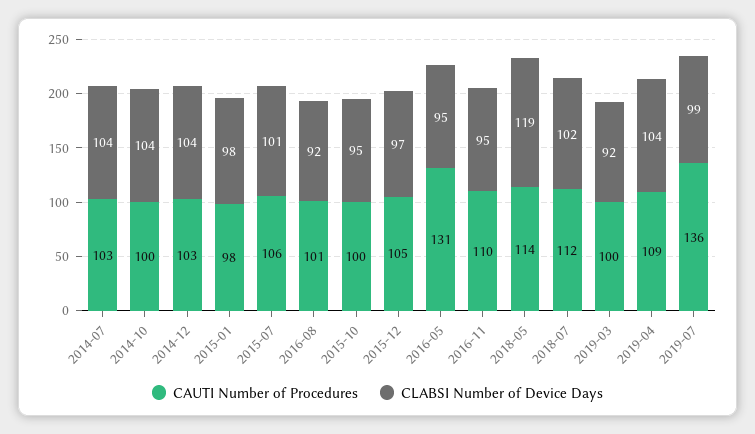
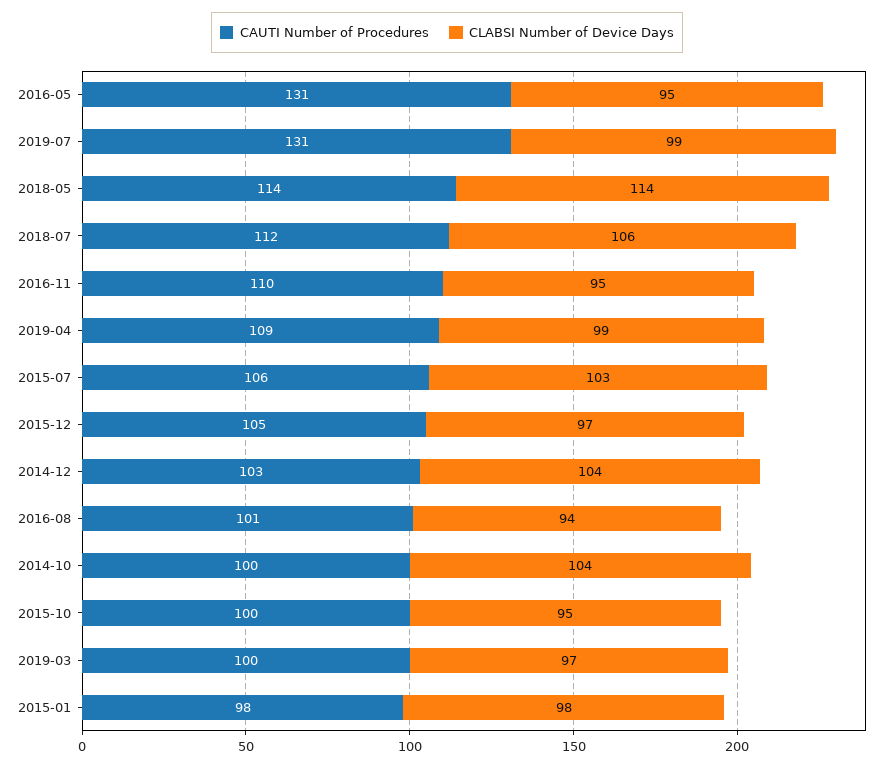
CAUTI Number of Procedures, 2014-07: 103 -> none
CLABSI Number of Device Days, 2014-07: 104 -> none
CLABSI Number of Device Days, 2015-07: 101 -> 103
CLABSI Number of Device Days, 2016-08: 92 -> 94
CLABSI Number of Device Days, 2018-05: 119 -> 114
CLABSI Number of Device Days, 2018-07: 102 -> 106
CLABSI Number of Device Days, 2019-03: 92 -> 97
CLABSI Number of Device Days, 2019-04: 104 -> 99
CAUTI Number of Procedures, 2019-07: 136 -> 131

